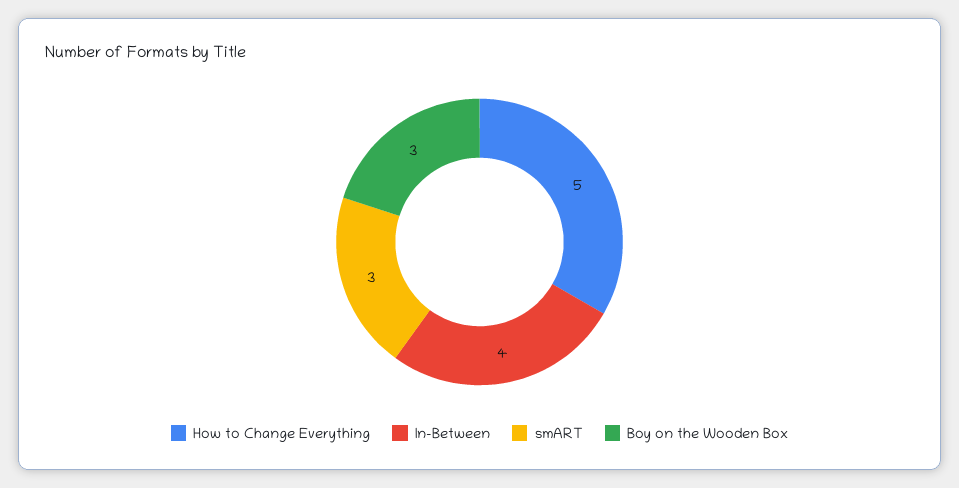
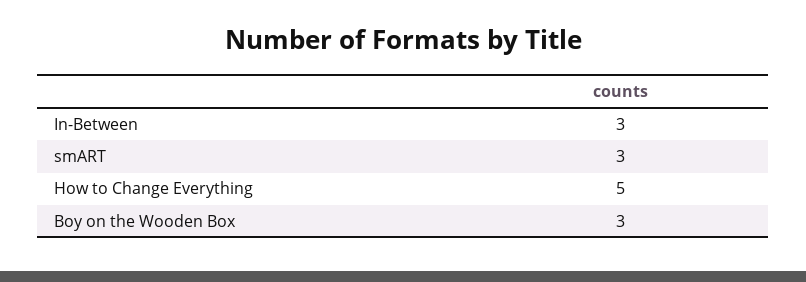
In-Between: 4 -> 3

